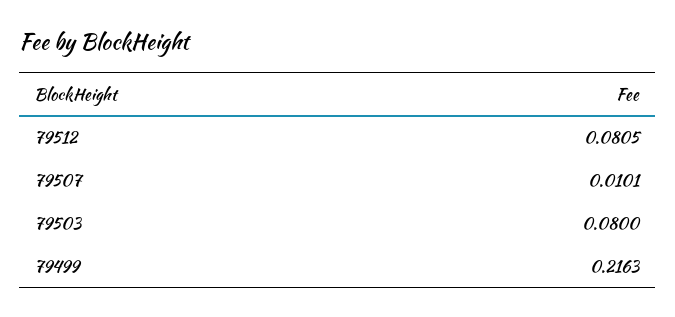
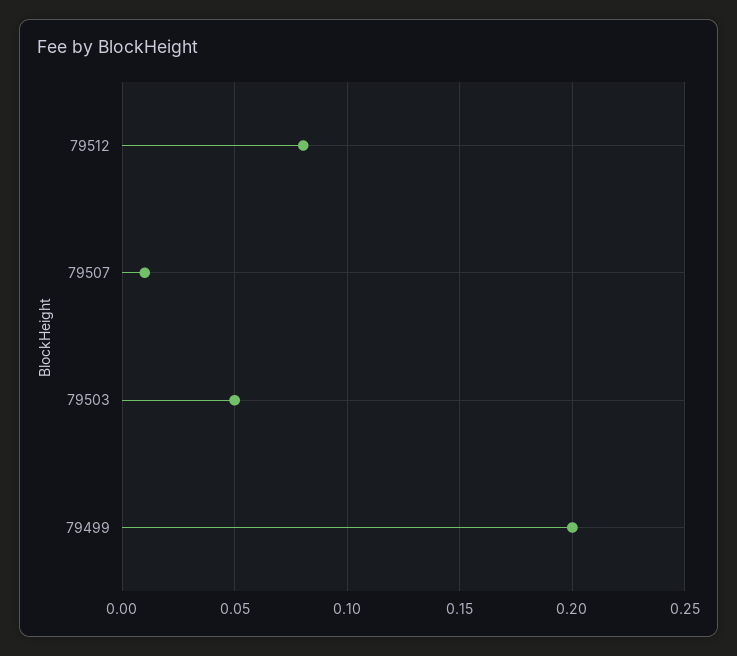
79503: 0.08 -> 0.05
79499: 0.2163 -> 0.2

